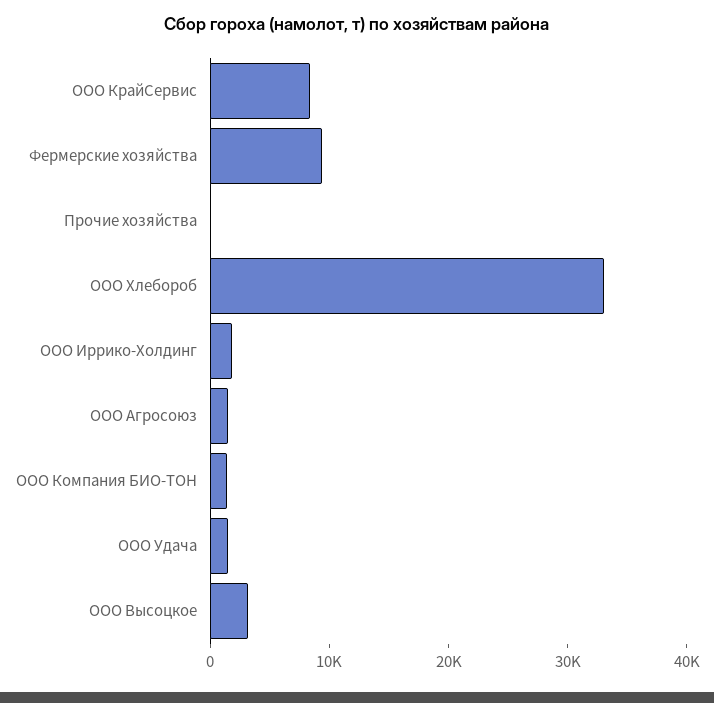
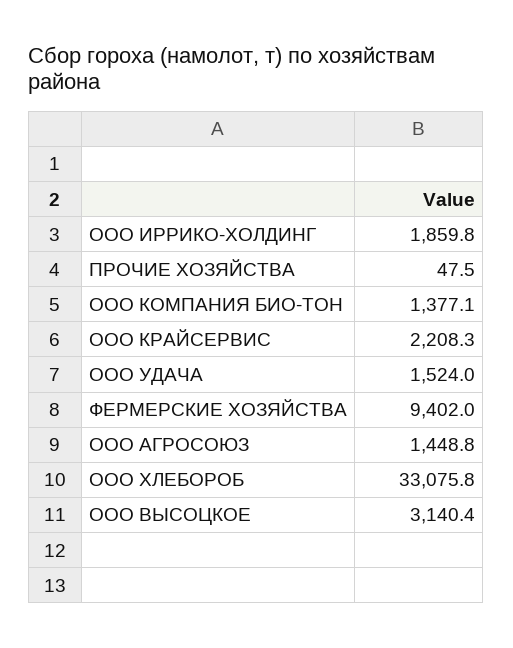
ООО КрайСервис: 8000 -> 2208.3

